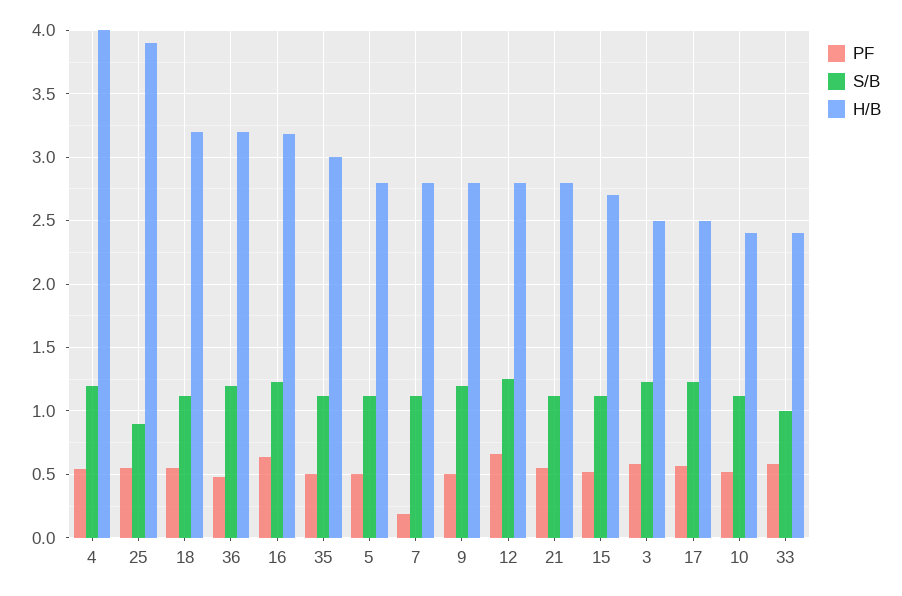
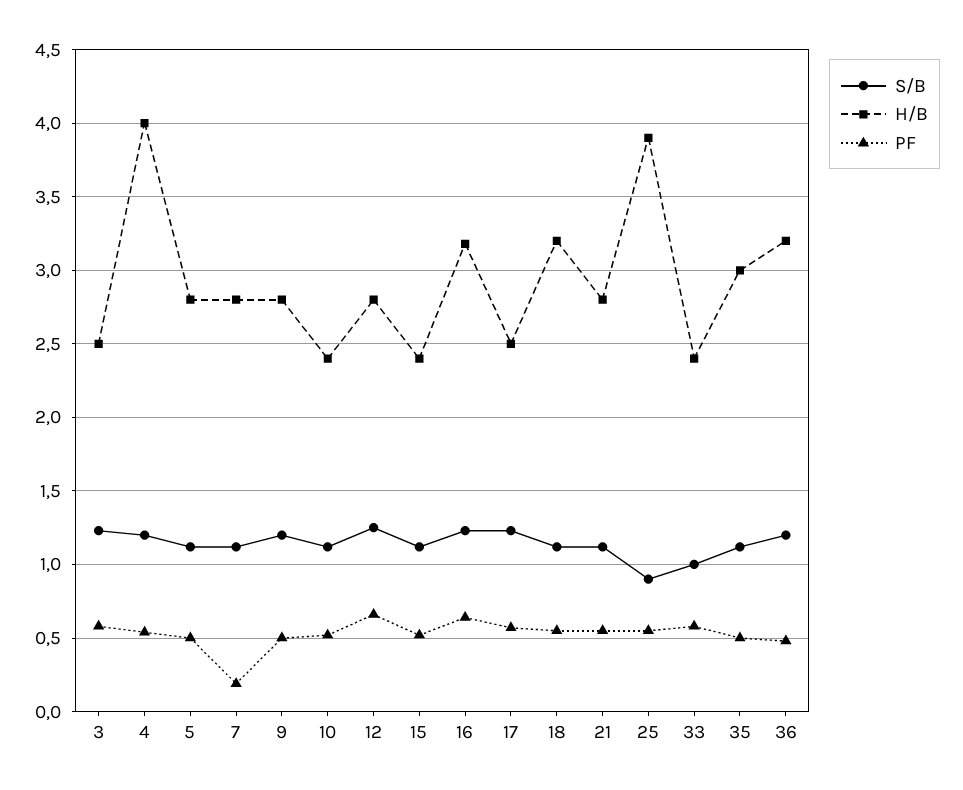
H/B, 15: 2.7 -> 2.4

